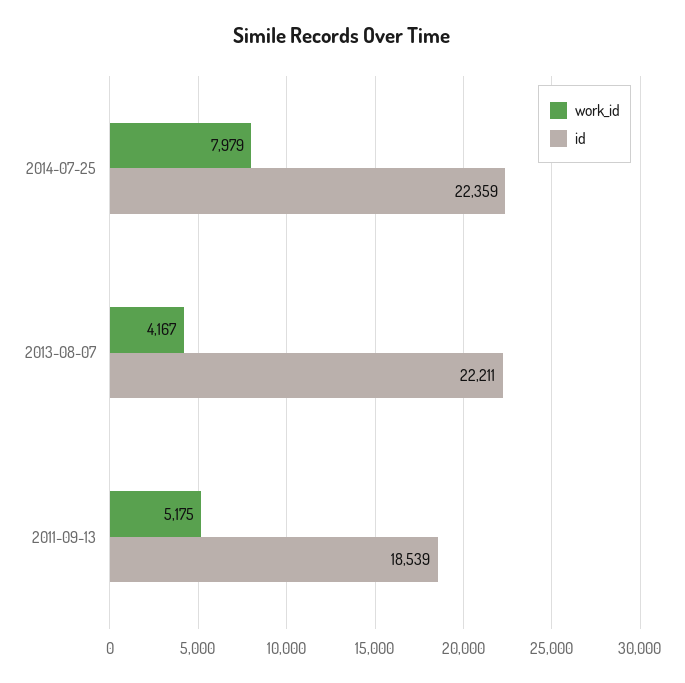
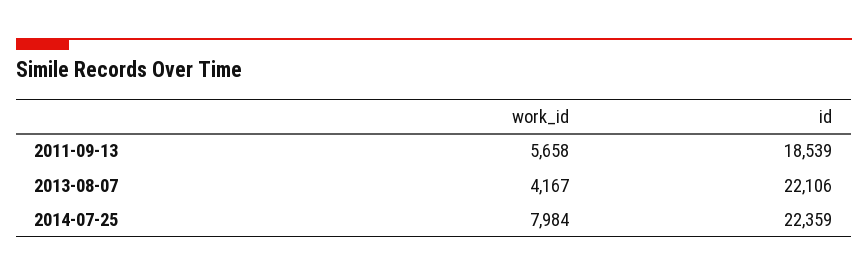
work_id, 2014-07-25: 7979 -> 7984
id, 2013-08-07: 22211 -> 22106
work_id, 2011-09-13: 5175 -> 5658

